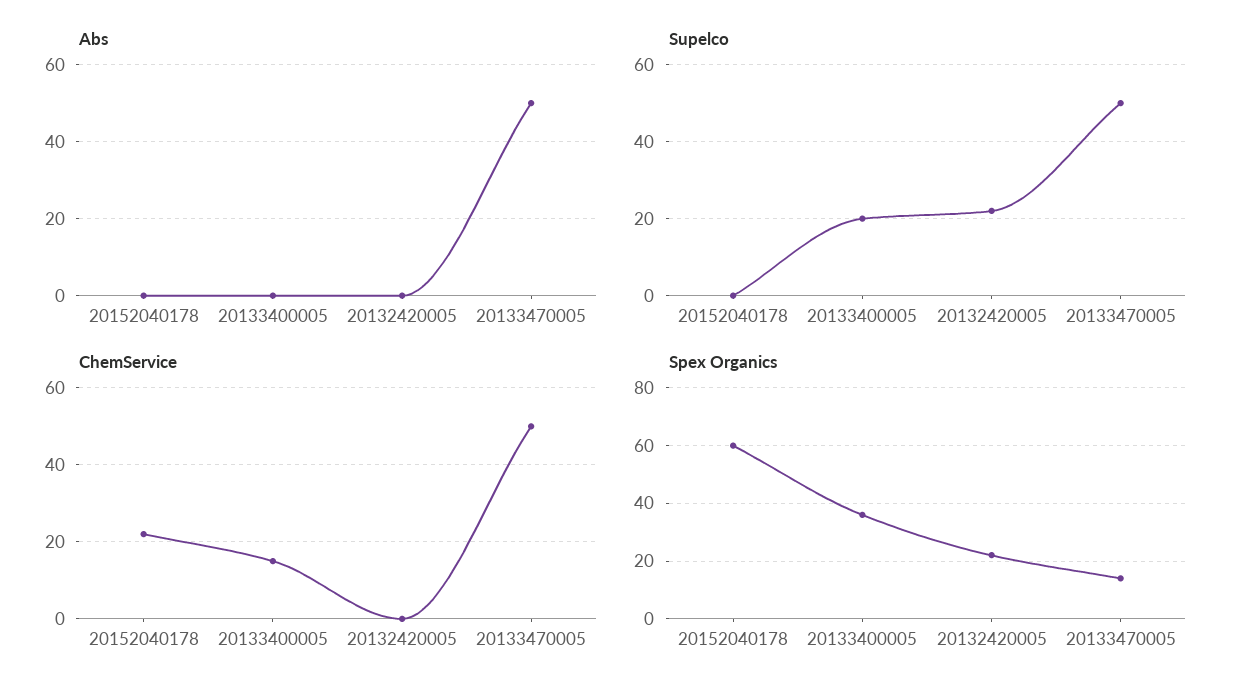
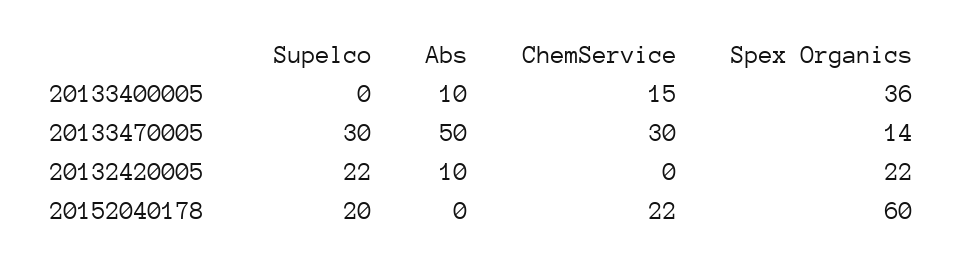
Abs, 20133400005: 0 -> 10
Abs, 20132420005: 0 -> 10
Supelco, 20152040178: 0 -> 20
Supelco, 20133400005: 20 -> 0
Supelco, 20133470005: 50 -> 30
ChemService, 20133470005: 50 -> 30

